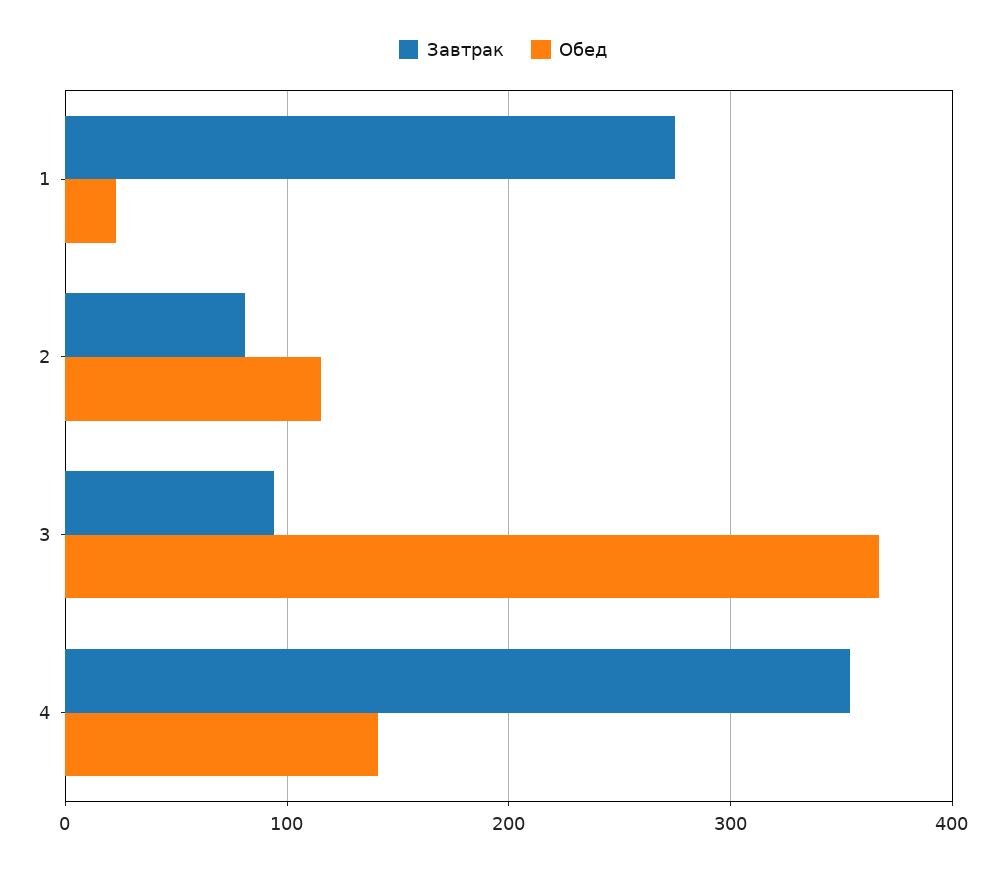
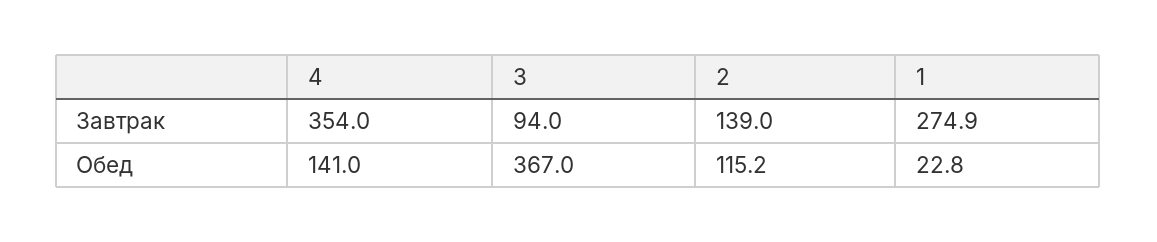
Завтрак, 2: 80 -> 139

